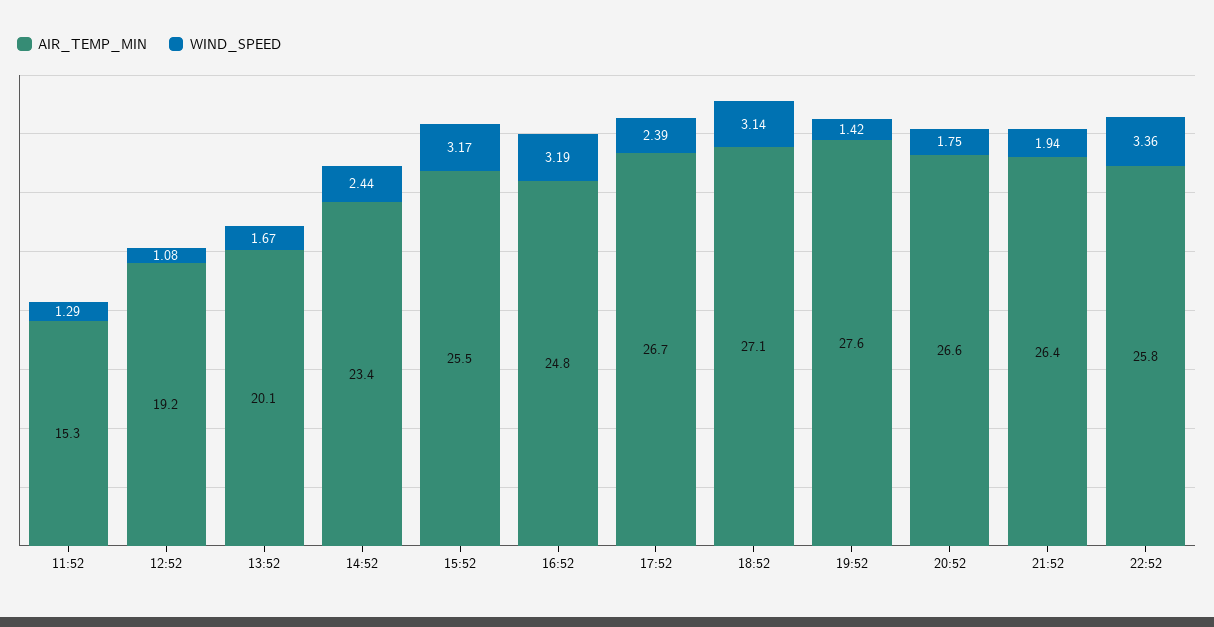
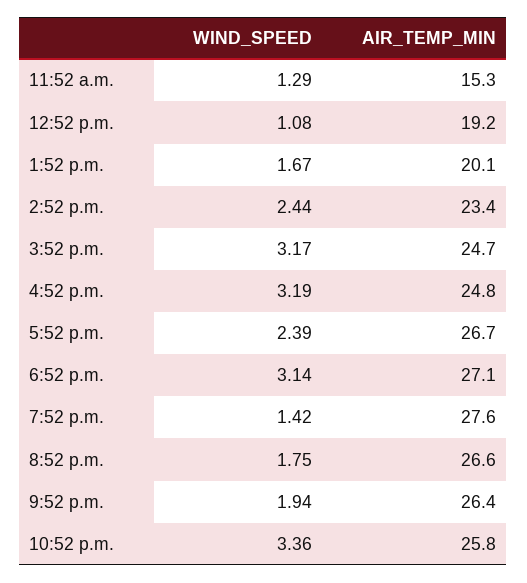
AIR_TEMP_MIN, 15:52: 25.5 -> 24.7

